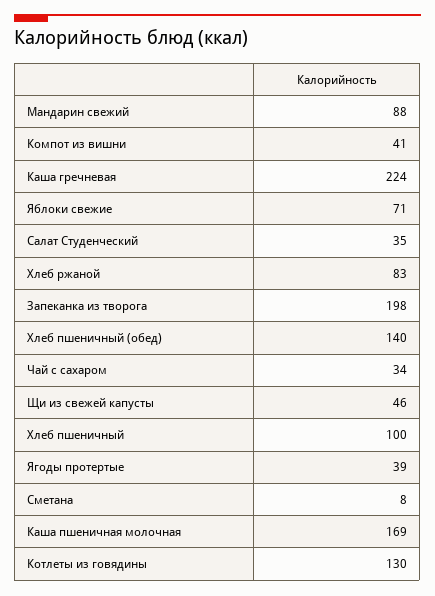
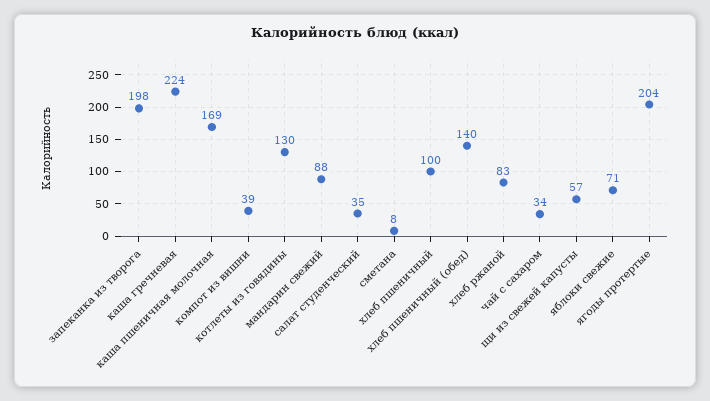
Компот из вишни: 41 -> 39
Щи из свежей капусты: 46 -> 57
Ягоды протертые: 39 -> 204

